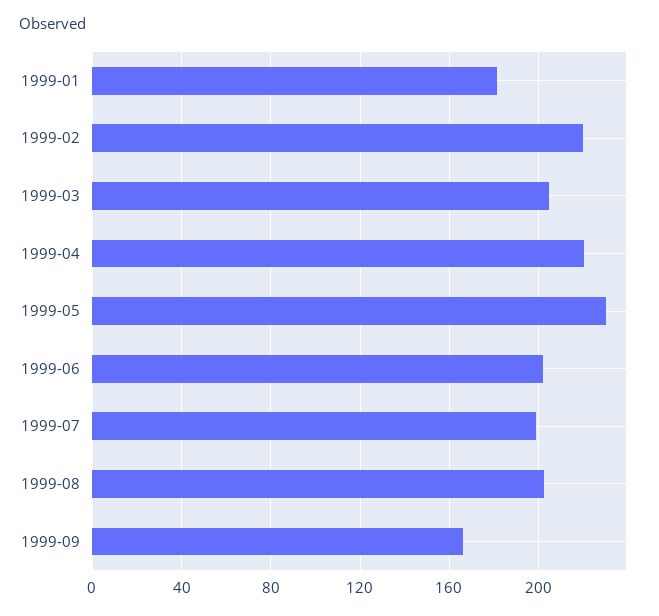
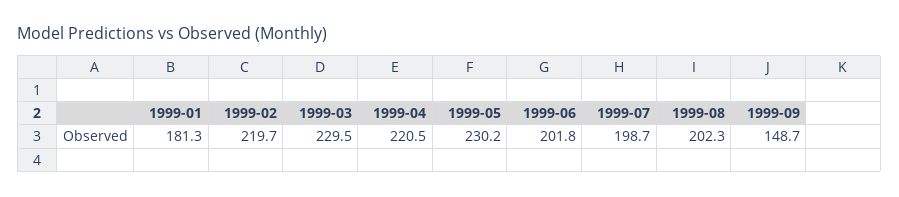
1999-03: 205 -> 229.5
1999-09: 165 -> 148.7

